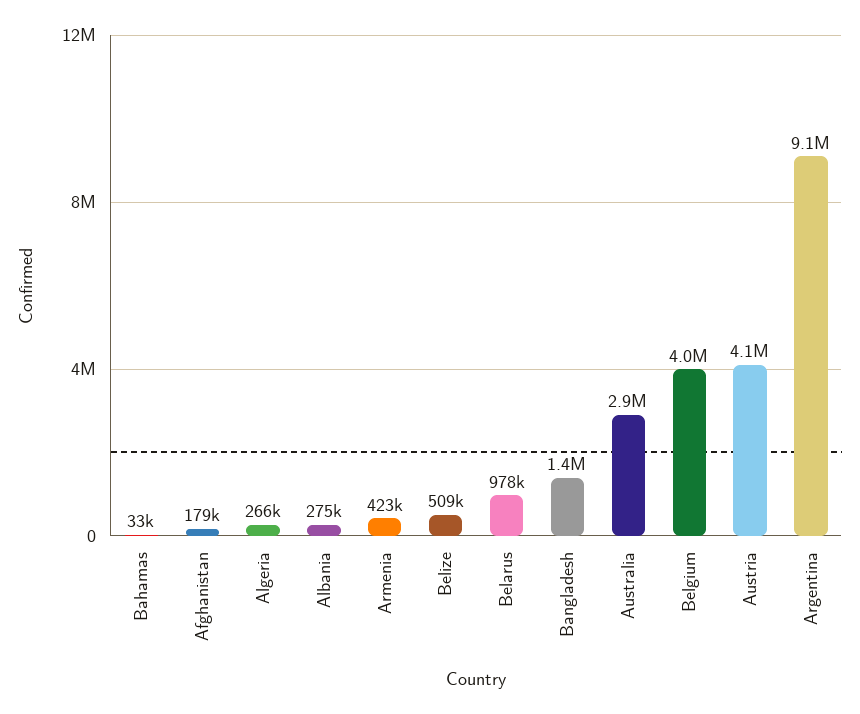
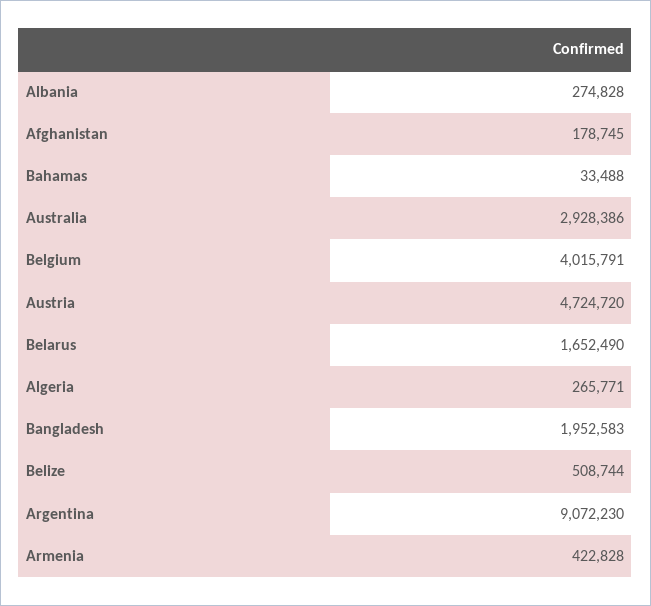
Belarus: 978000 -> 1652490
Bangladesh: 1400000 -> 1952583
Austria: 4100000 -> 4724720

